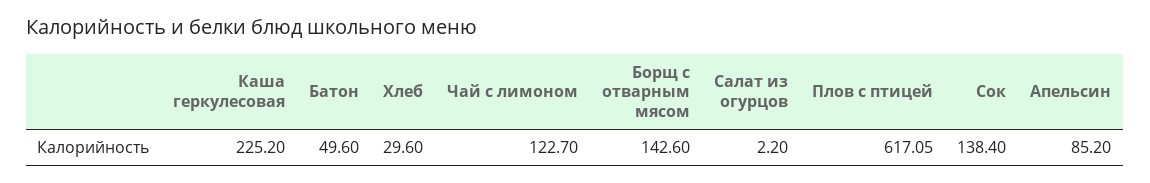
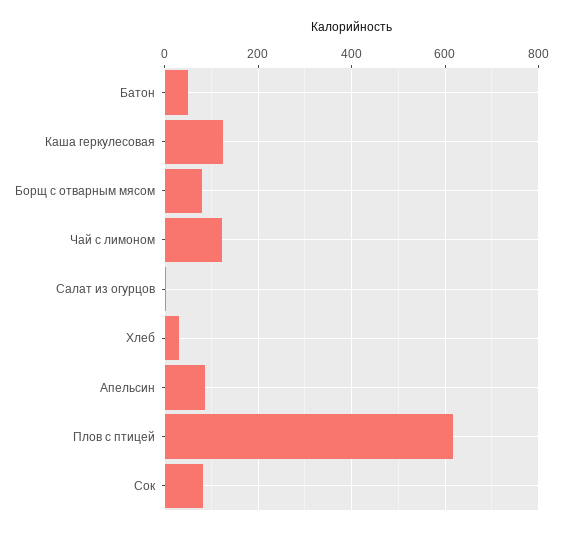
Каша геркулесовая: 225.2 -> 120
Борщ с отварным мясом: 142.6 -> 80
Сок: 138.4 -> 80

